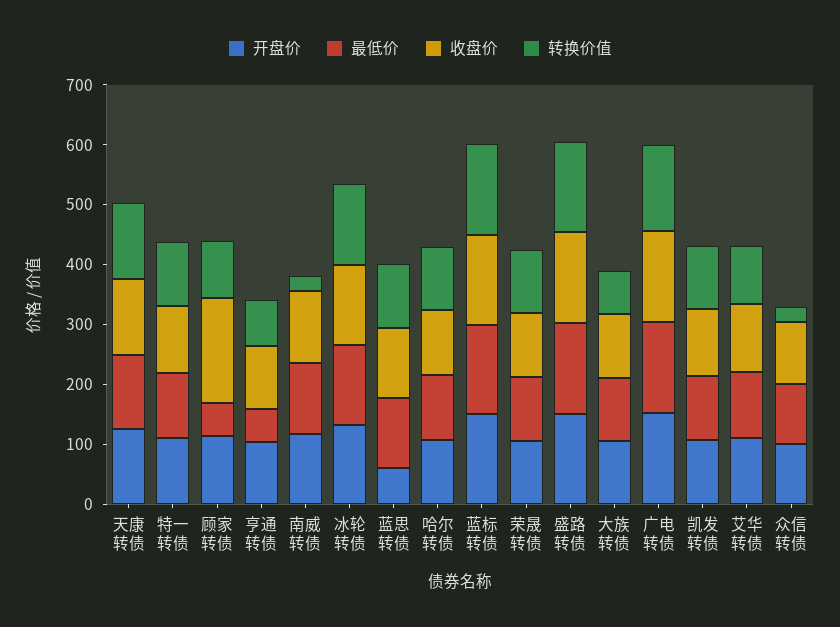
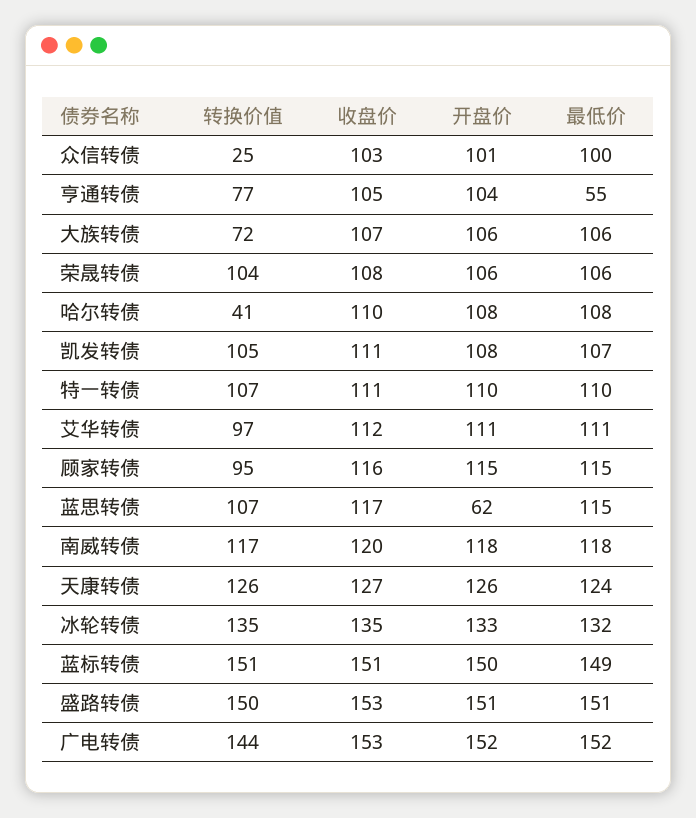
最低价, 顾家转债: 60 -> 115
收盘价, 顾家转债: 180 -> 116
转换价值, 南威转债: 20 -> 117
转换价值, 哈尔转债: 100 -> 41

